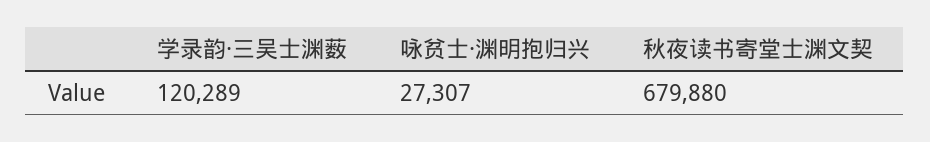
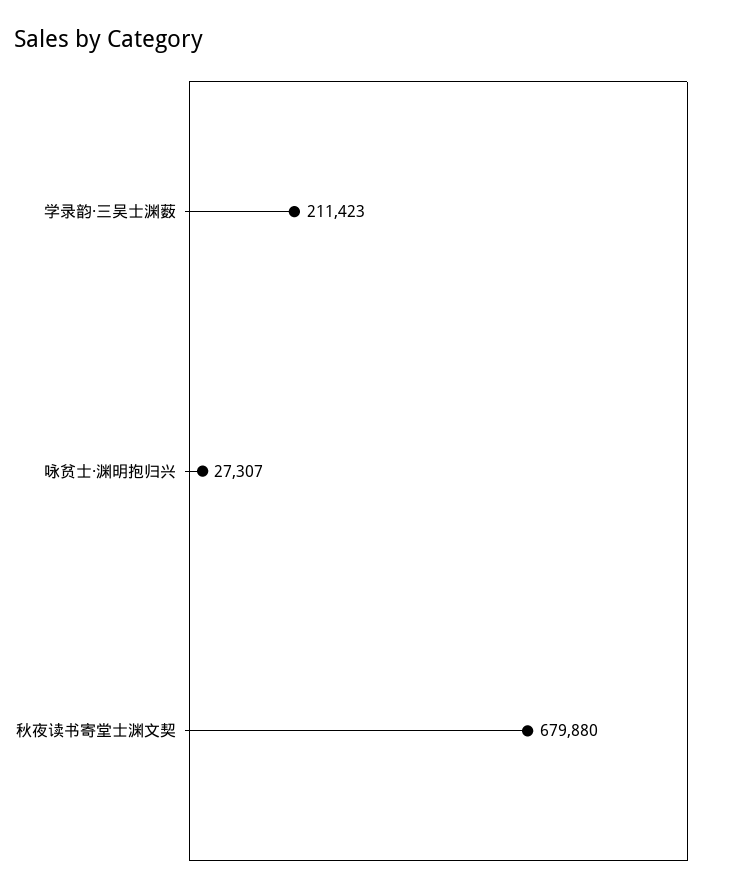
学录韵·三吴士渊薮: 120289 -> 211423

